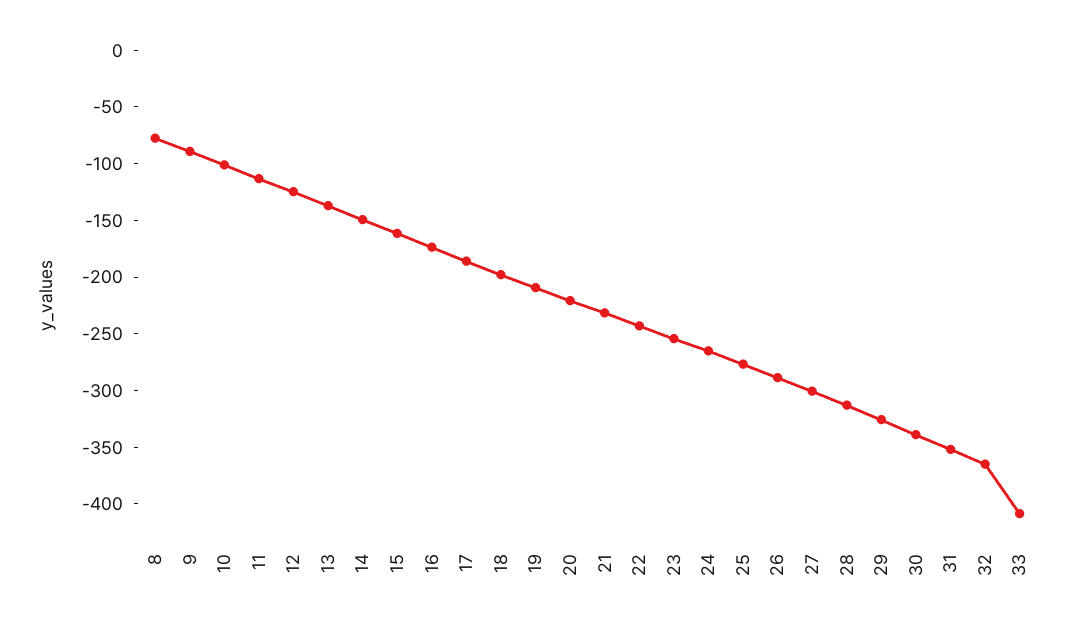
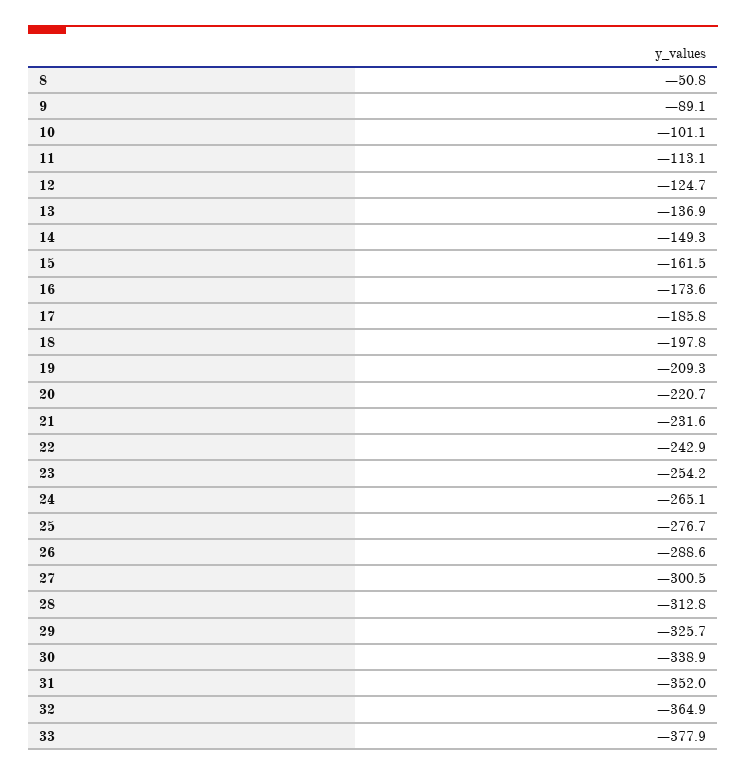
8: -80 -> -50.8
33: -410 -> -377.9

